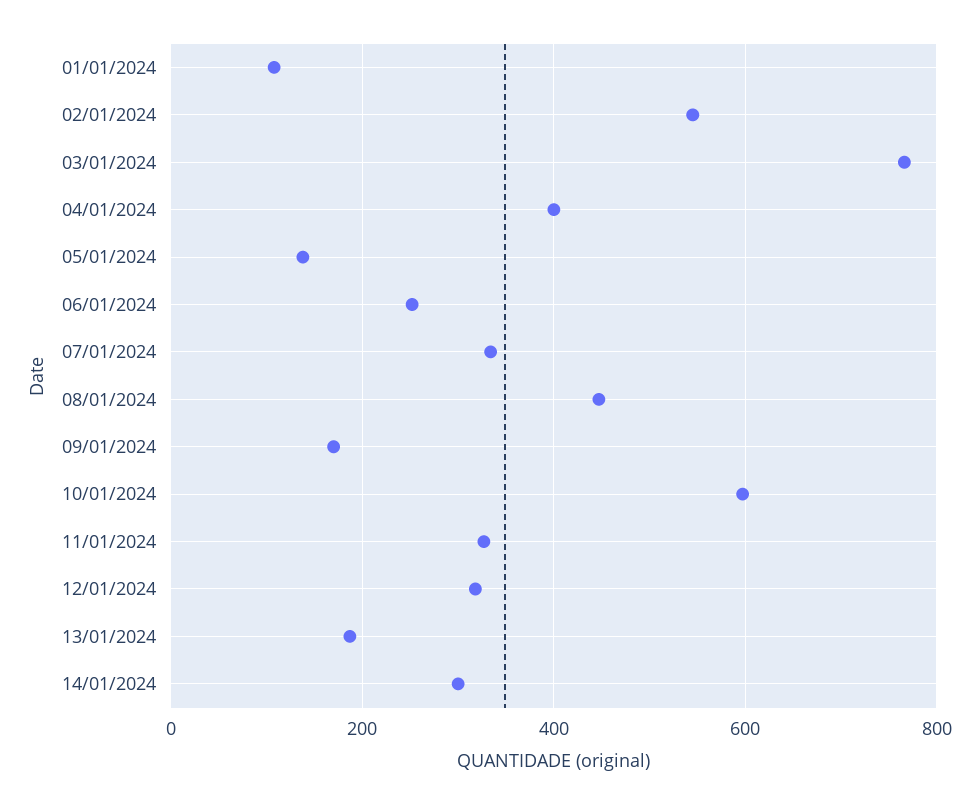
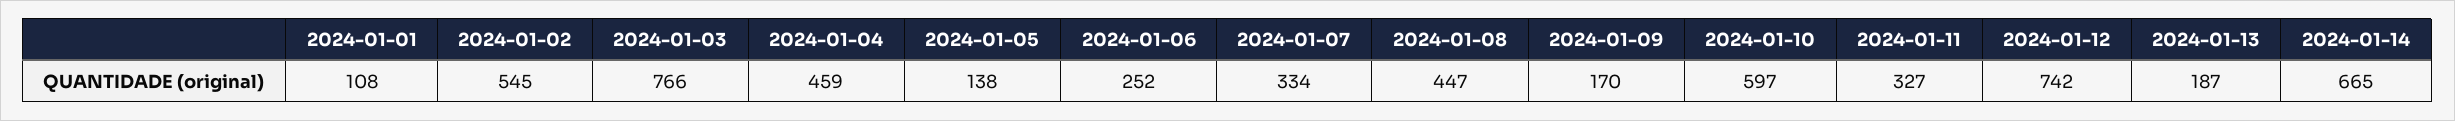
04/01/2024: 400 -> 459
12/01/2024: 320 -> 742
14/01/2024: 300 -> 665

